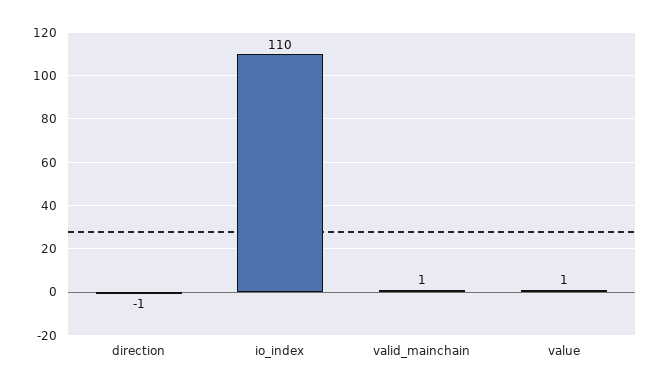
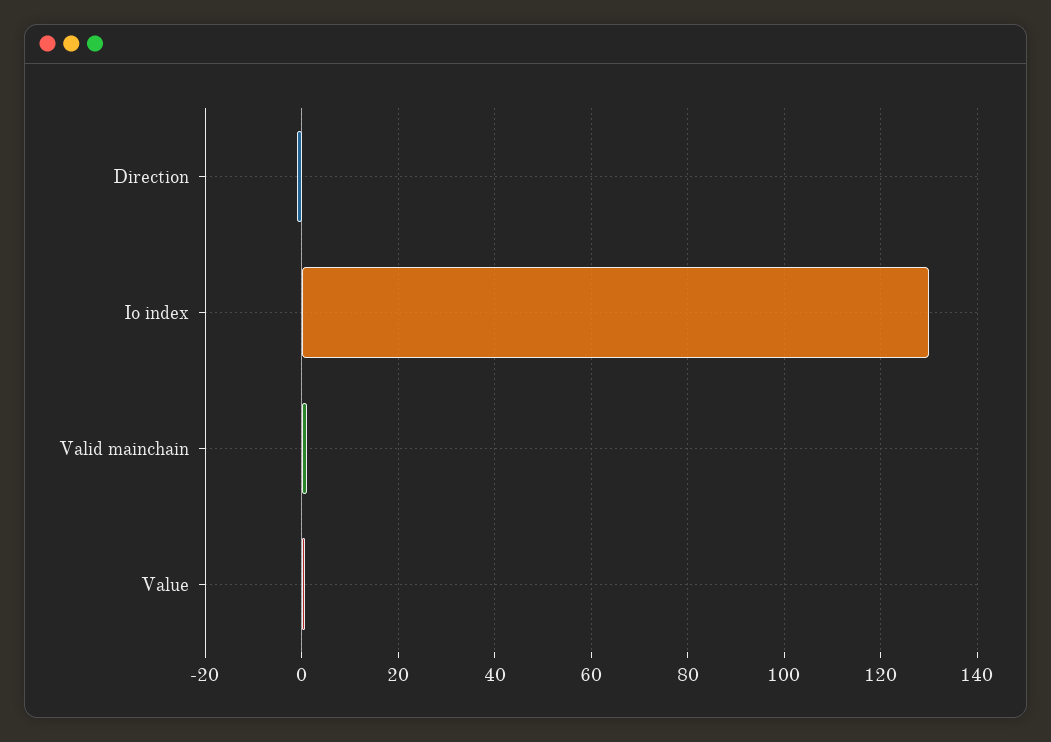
io_index: 110 -> 130

